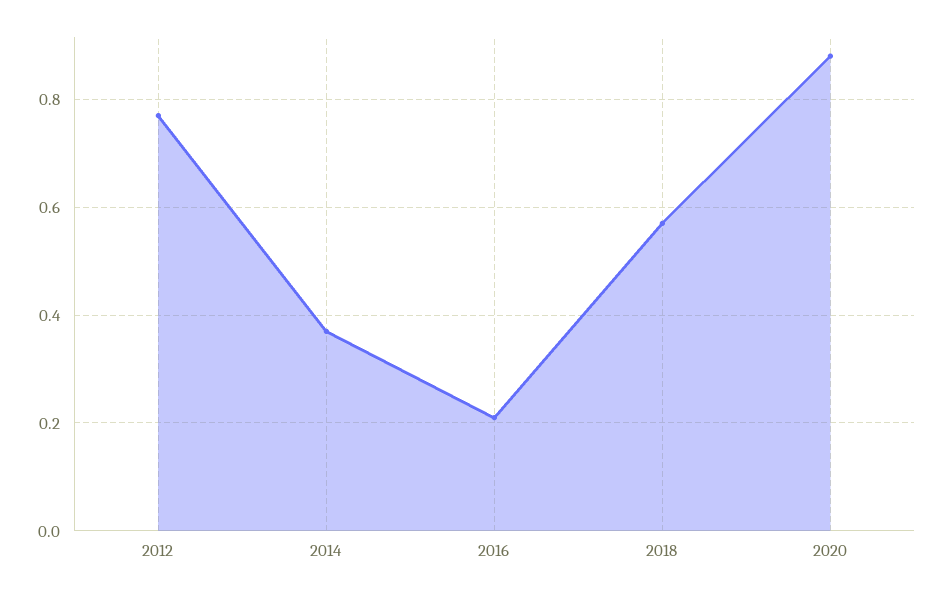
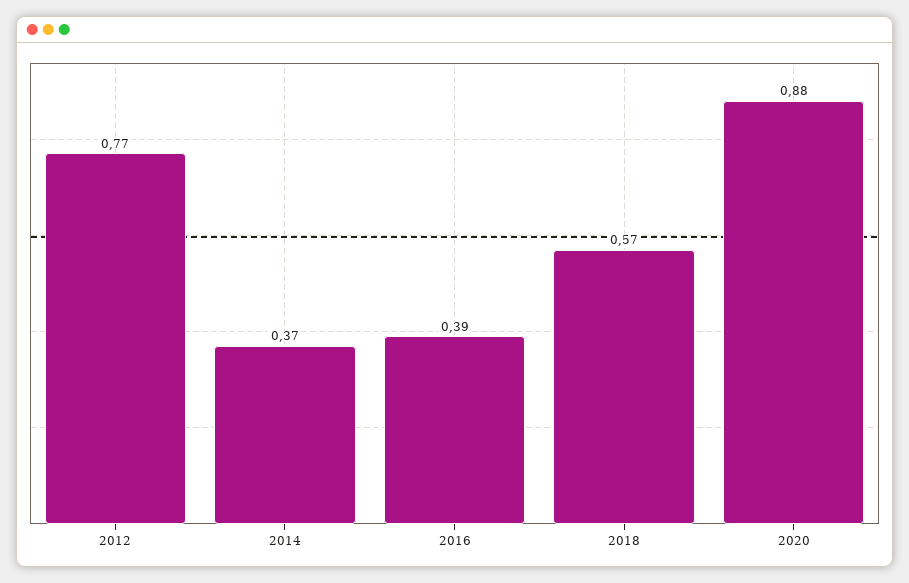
2016: 0.2 -> 0.39

